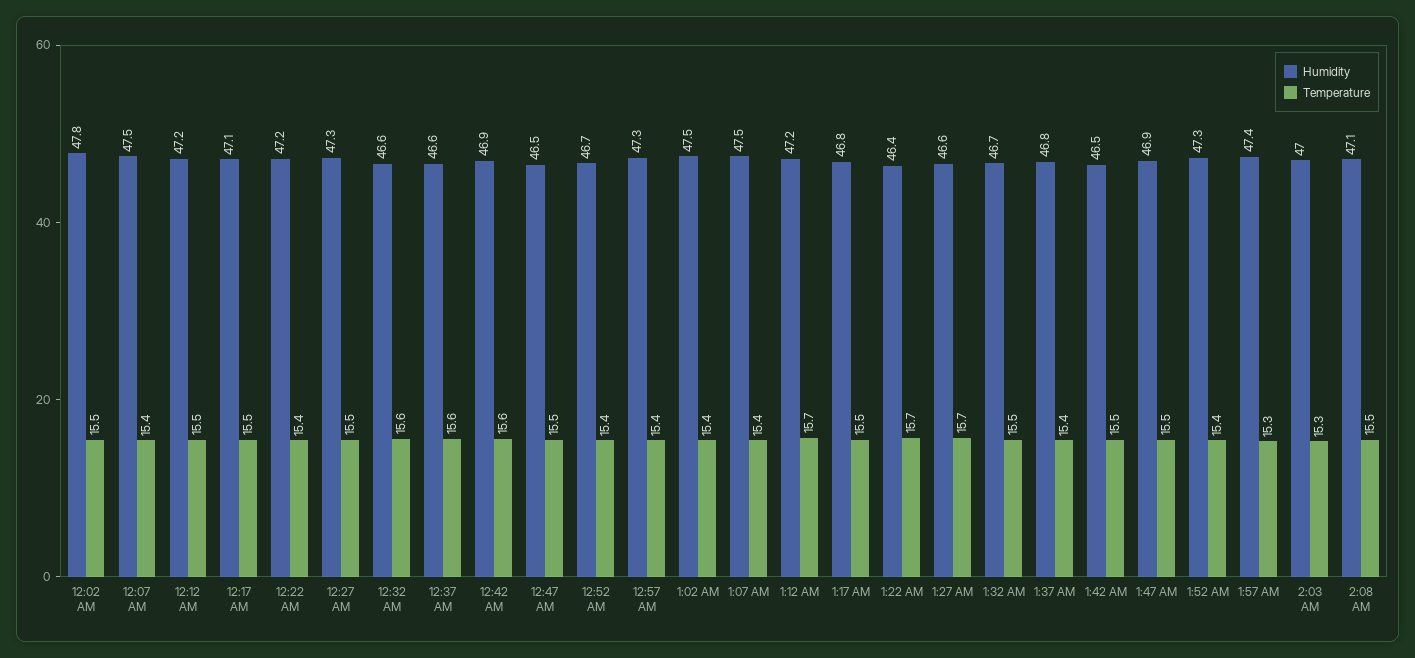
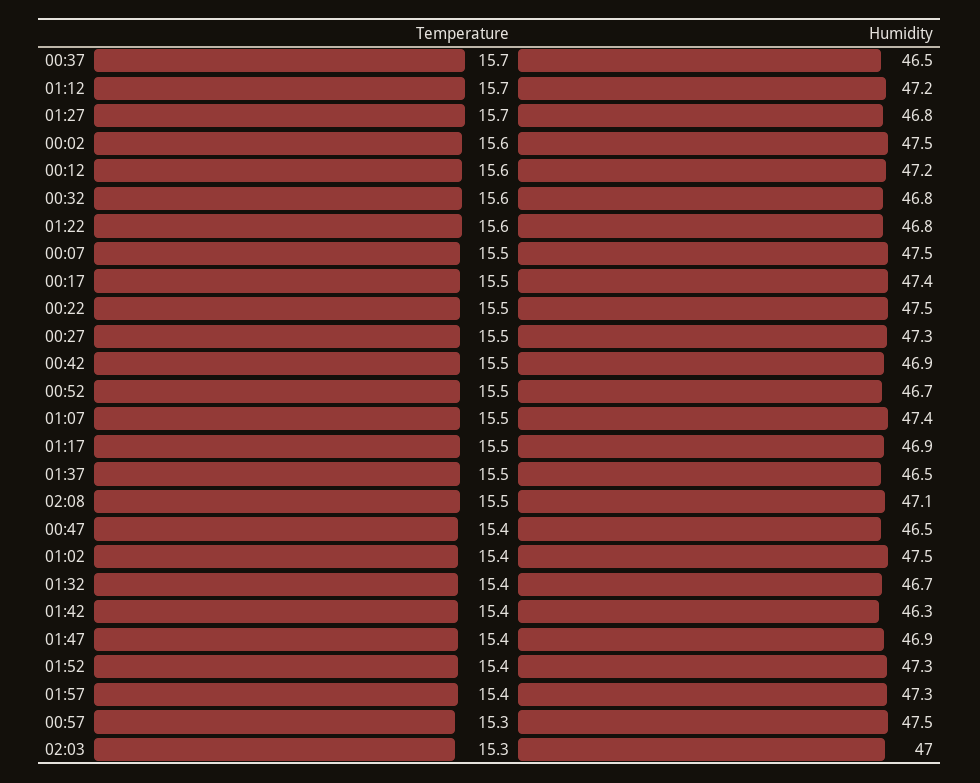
Humidity, 12:02 AM: 47.8 -> 47.5
Temperature, 12:02 AM: 15.5 -> 15.6
Temperature, 12:07 AM: 15.4 -> 15.5
Temperature, 12:12 AM: 15.5 -> 15.6
Humidity, 12:17 AM: 47.1 -> 47.4
Humidity, 12:22 AM: 47.2 -> 47.5
Temperature, 12:22 AM: 15.4 -> 15.5
Humidity, 12:32 AM: 46.6 -> 46.8
Humidity, 12:37 AM: 46.6 -> 46.5
Temperature, 12:37 AM: 15.6 -> 15.7
Temperature, 12:42 AM: 15.6 -> 15.5
Temperature, 12:47 AM: 15.5 -> 15.4
Temperature, 12:52 AM: 15.4 -> 15.5
Humidity, 12:57 AM: 47.3 -> 47.5
Temperature, 12:57 AM: 15.4 -> 15.3
Humidity, 1:07 AM: 47.5 -> 47.4
Temperature, 1:07 AM: 15.4 -> 15.5
Humidity, 1:17 AM: 46.8 -> 46.9
Humidity, 1:22 AM: 46.4 -> 46.8
Temperature, 1:22 AM: 15.7 -> 15.6
Humidity, 1:27 AM: 46.6 -> 46.8
Temperature, 1:32 AM: 15.5 -> 15.4
Humidity, 1:37 AM: 46.8 -> 46.5
Temperature, 1:37 AM: 15.4 -> 15.5
Humidity, 1:42 AM: 46.5 -> 46.3
Temperature, 1:42 AM: 15.5 -> 15.4
Temperature, 1:47 AM: 15.5 -> 15.4
Humidity, 1:57 AM: 47.4 -> 47.3
Temperature, 1:57 AM: 15.3 -> 15.4

